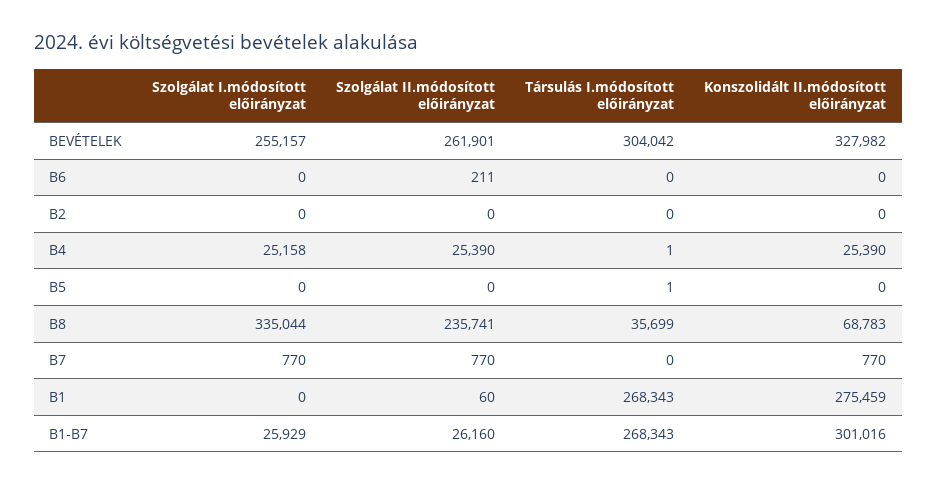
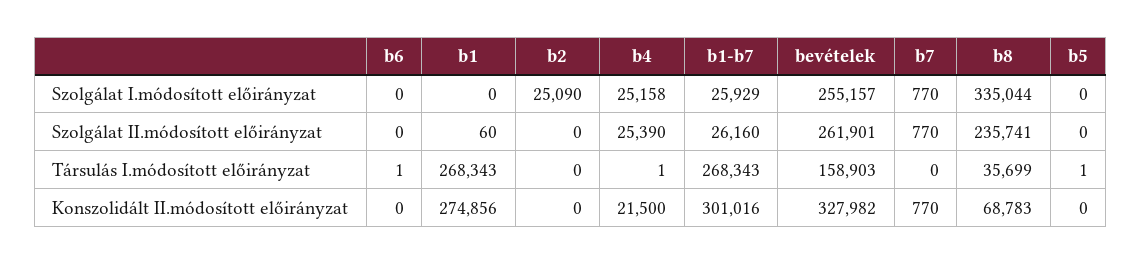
Társulás I.módosított előirányzat, BEVÉTELEK: 304042 -> 158903
Szolgálat II.módosított előirányzat, B6: 211 -> 0
Társulás I.módosított előirányzat, B6: 0 -> 1
Szolgálat I.módosított előirányzat, B2: 0 -> 25090
Konszolidált II.módosított előirányzat, B4: 25390 -> 21500
Konszolidált II.módosított előirányzat, B1: 275459 -> 274856

